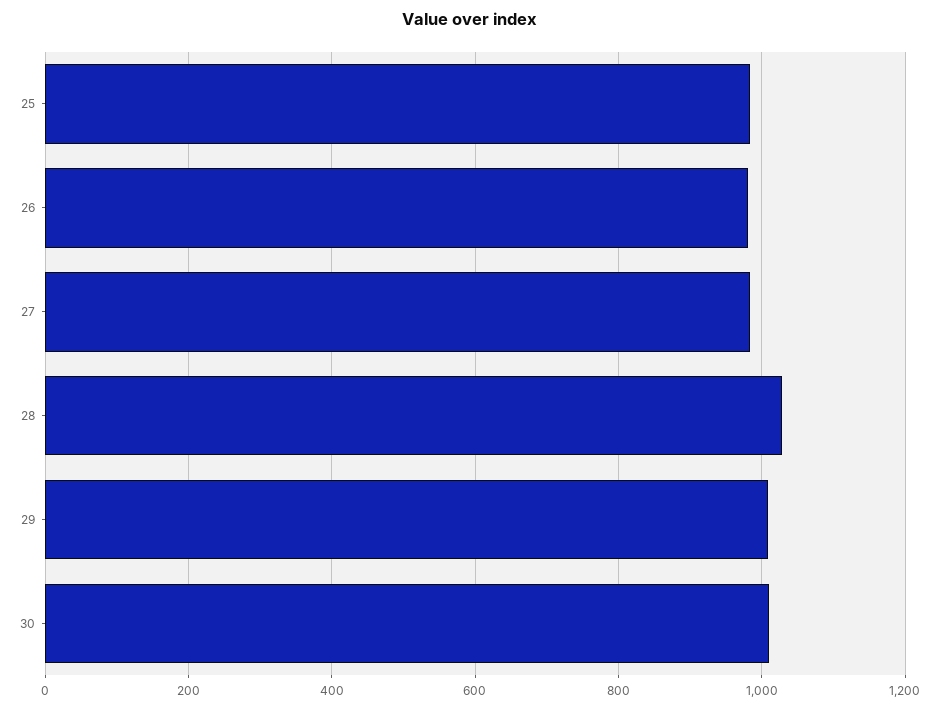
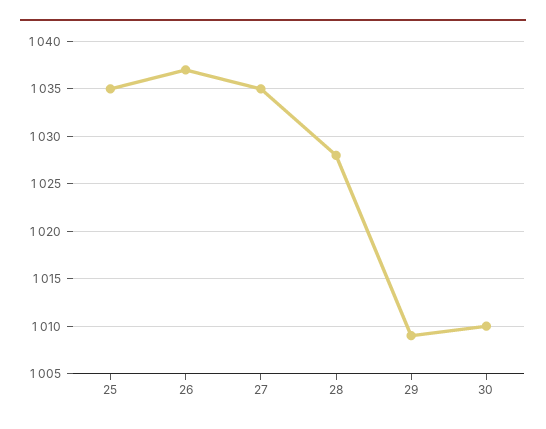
25: 980 -> 1035
26: 980 -> 1037
27: 980 -> 1035

